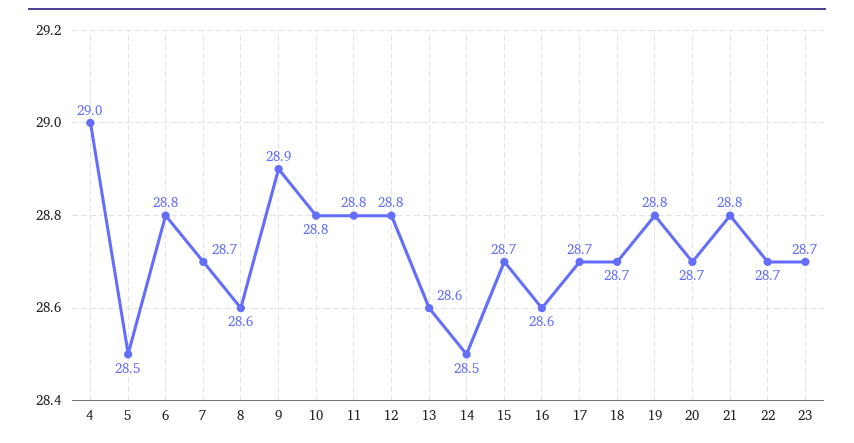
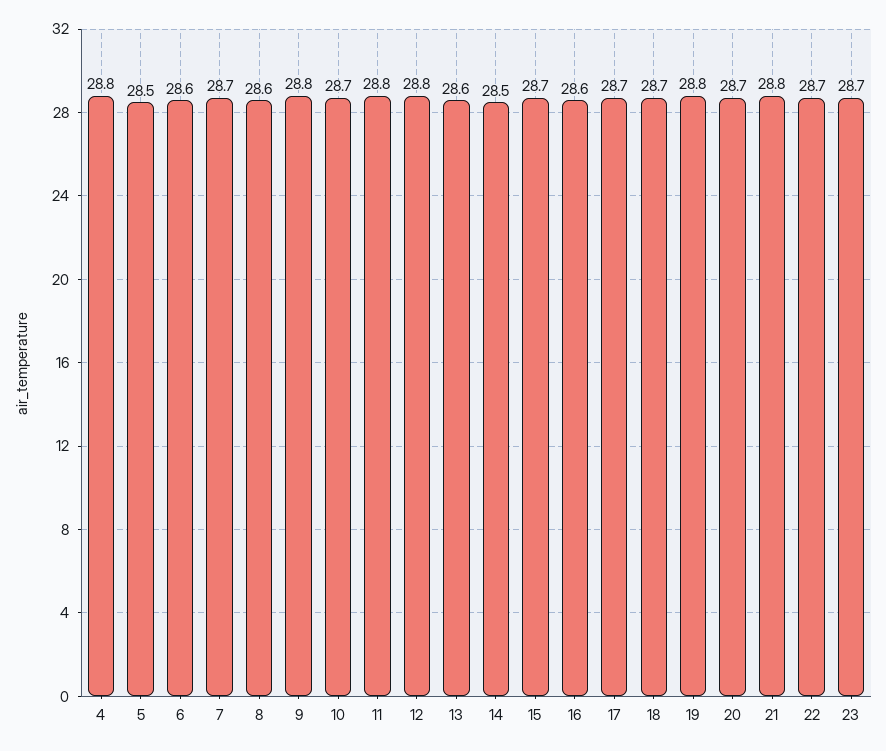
4: 29 -> 28.8
6: 28.8 -> 28.6
9: 28.9 -> 28.8
10: 28.8 -> 28.7

